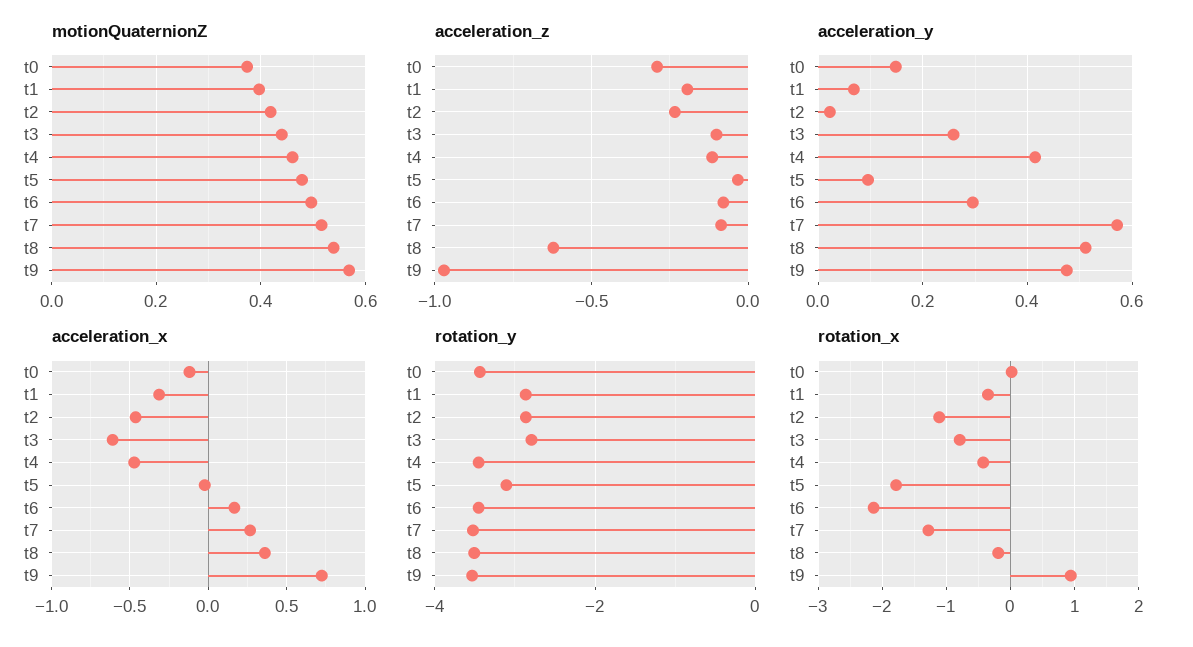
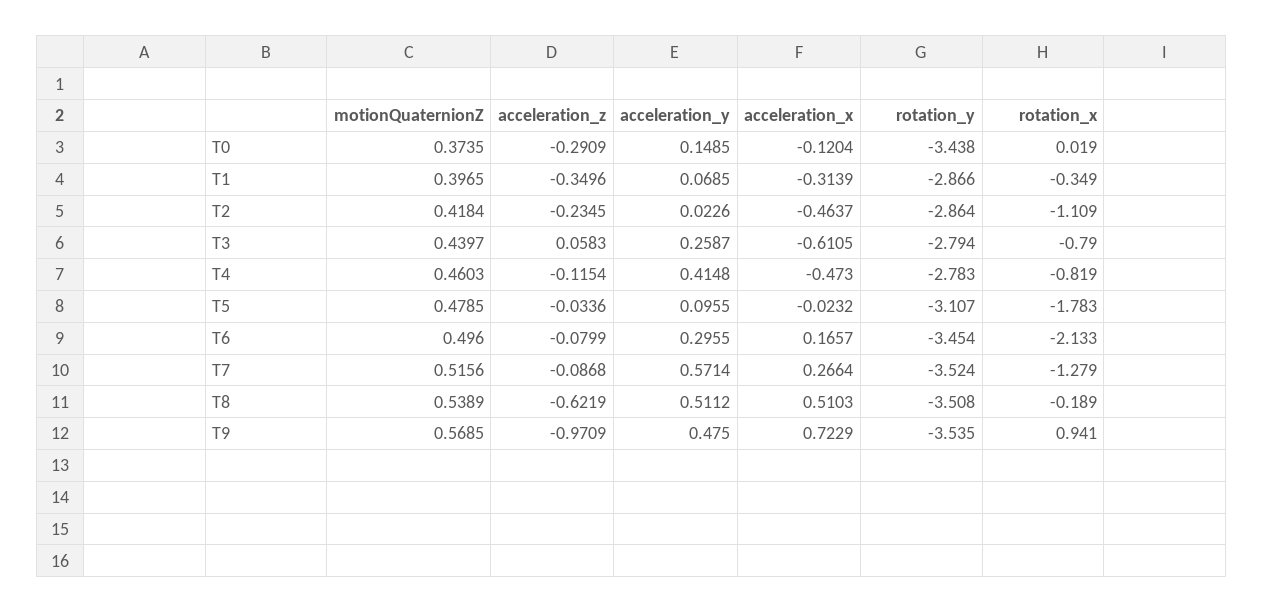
acceleration_z, t1: -0.2 -> -0.3496
acceleration_z, t3: -0.1 -> 0.0583
acceleration_x, t8: 0.35 -> 0.5103
rotation_y, t4: -3.4 -> -2.783
rotation_x, t4: -0.4 -> -0.819

